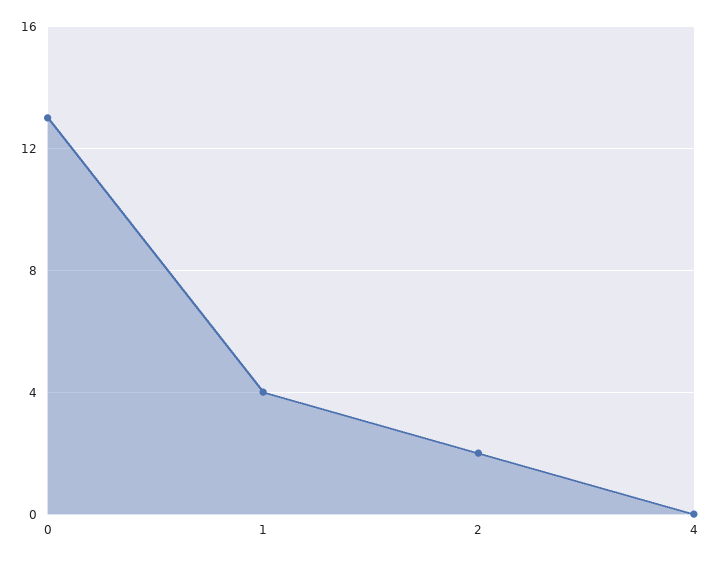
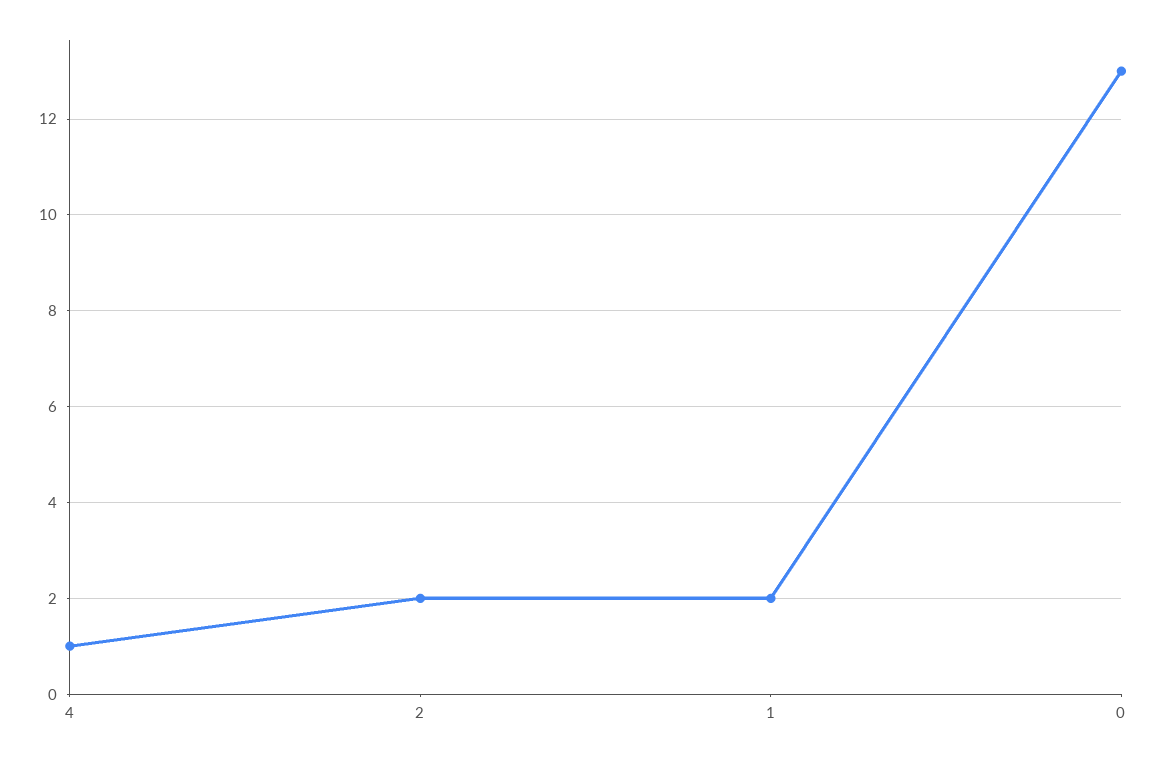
1: 4 -> 2
4: 0 -> 1

